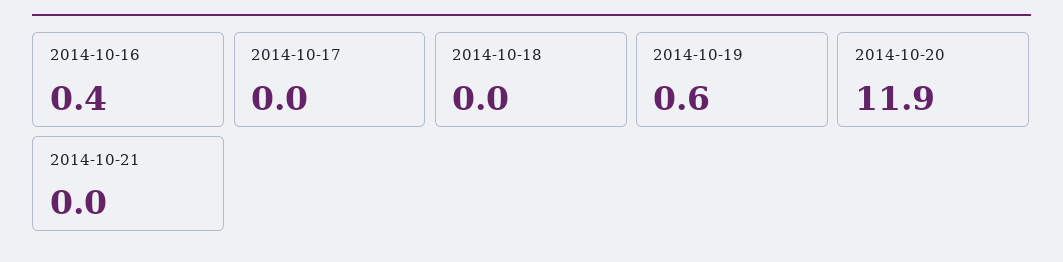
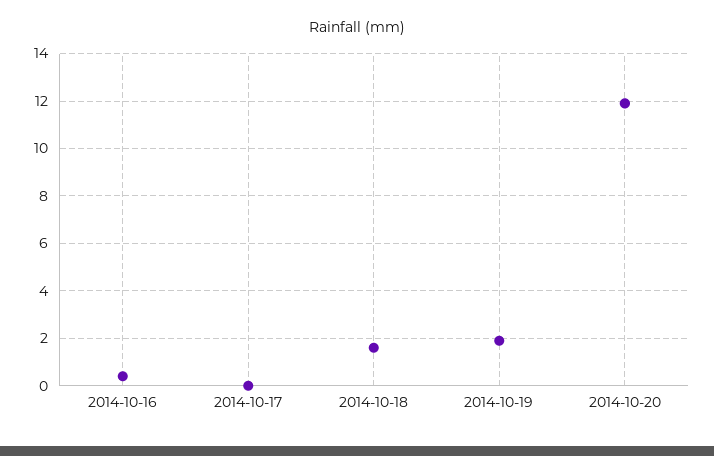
2014-10-18: 0 -> 1.5
2014-10-19: 0.6 -> 2
2014-10-21: 0 -> none

